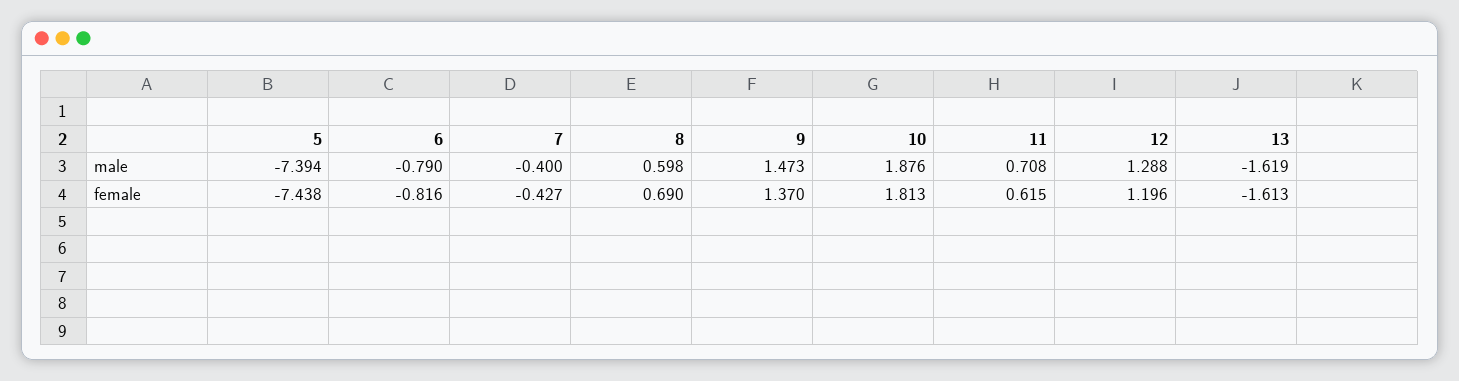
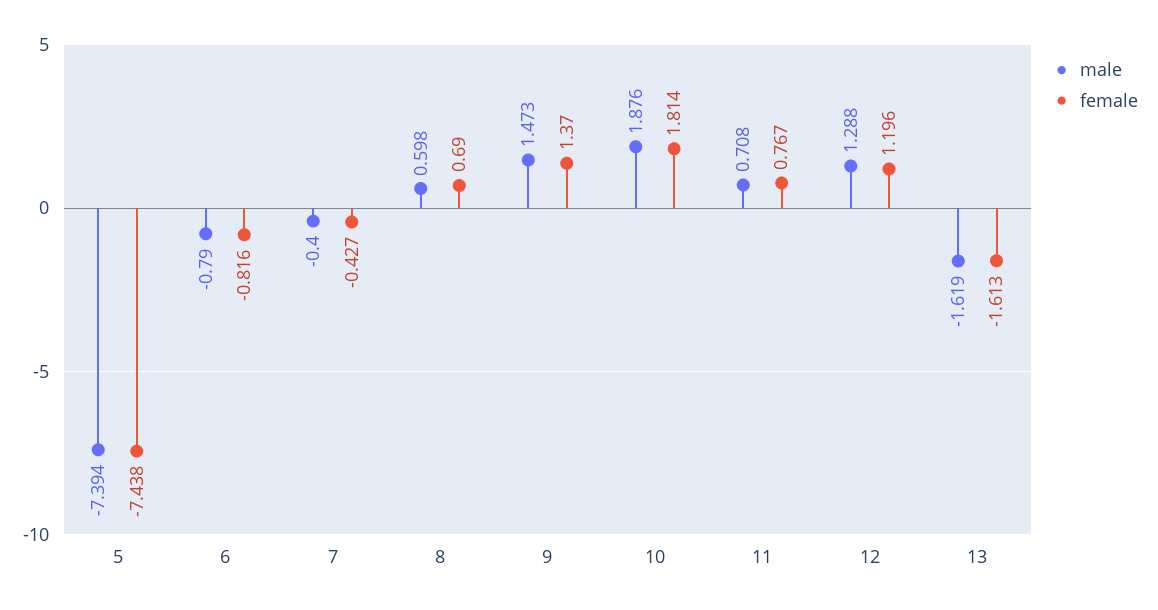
female, 10: 1.813 -> 1.814
female, 11: 0.615 -> 0.767

